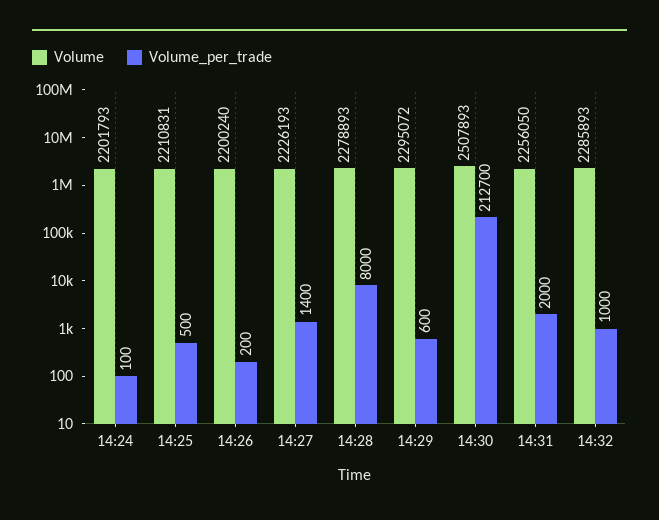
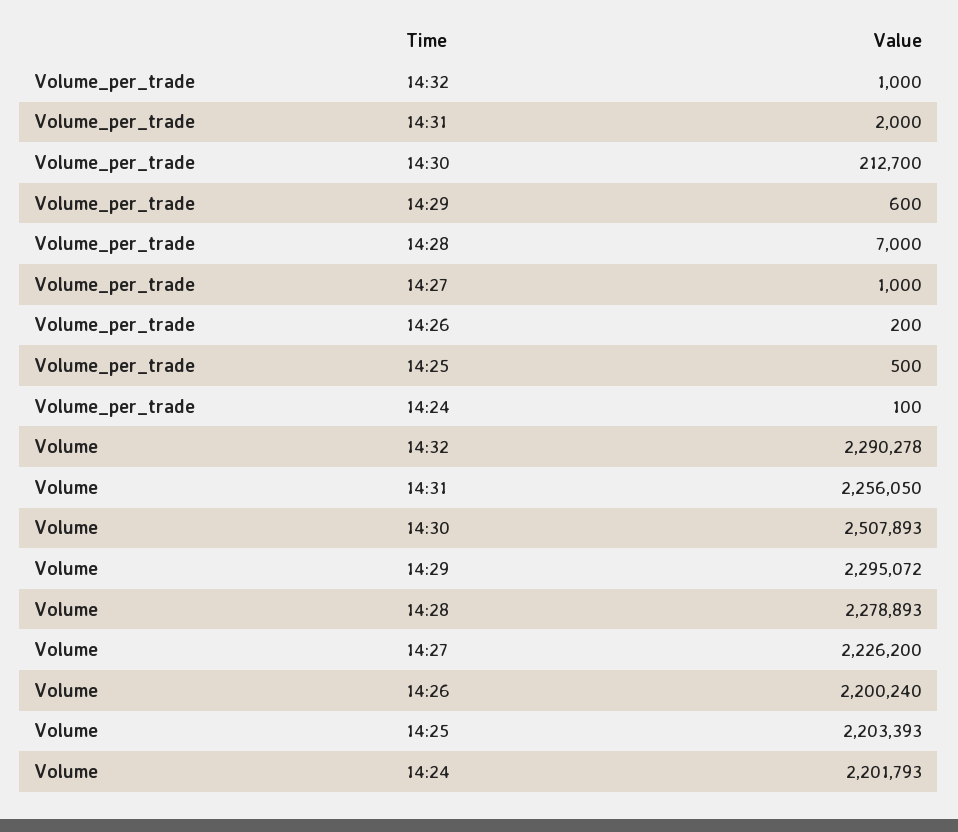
Volume, 14:25: 2210831 -> 2203393
Volume, 14:27: 2226193 -> 2226200
Volume_per_trade, 14:27: 1400 -> 1000
Volume_per_trade, 14:28: 8000 -> 7000
Volume, 14:32: 2285893 -> 2290278

